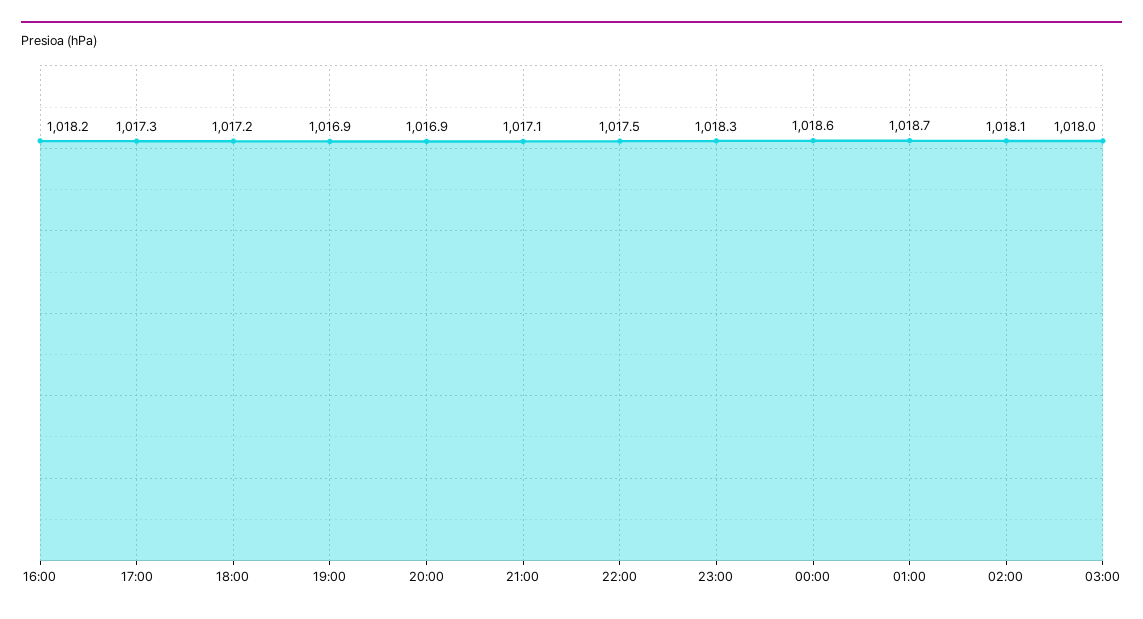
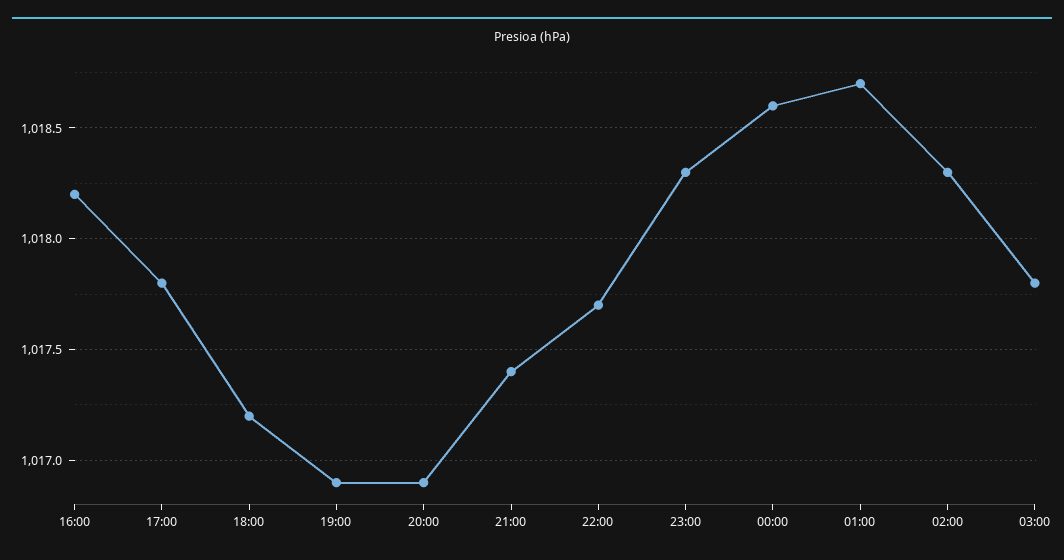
17:00: 1017.3 -> 1017.8
21:00: 1017.1 -> 1017.4
22:00: 1017.5 -> 1017.7
02:00: 1018.1 -> 1018.3
03:00: 1018 -> 1017.8

